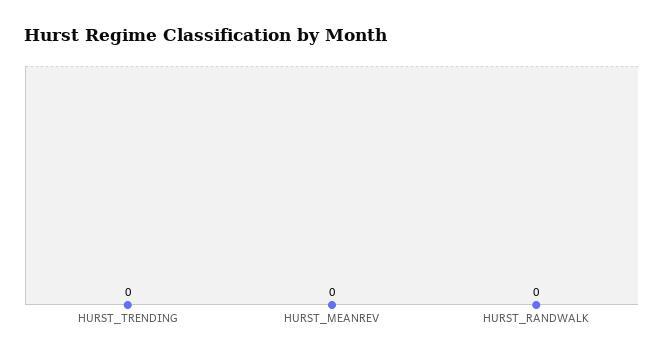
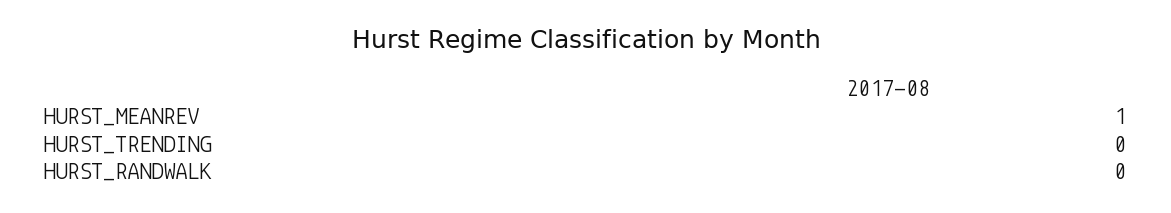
HURST_MEANREV: 0 -> 1

